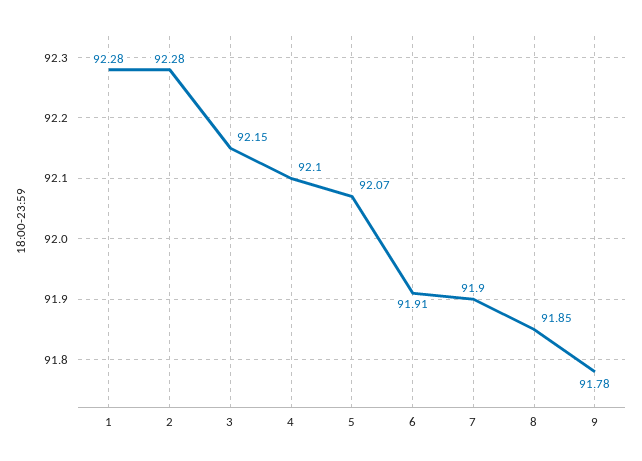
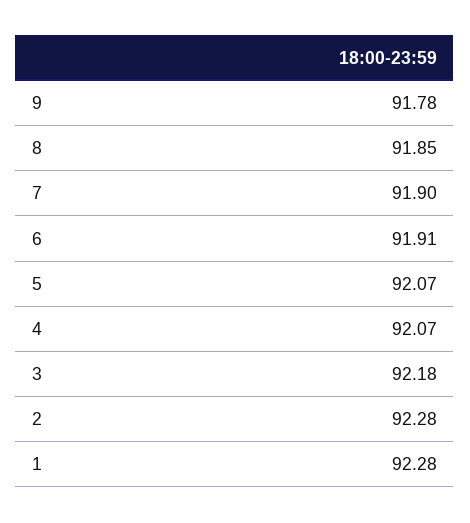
3: 92.15 -> 92.18
4: 92.1 -> 92.07

